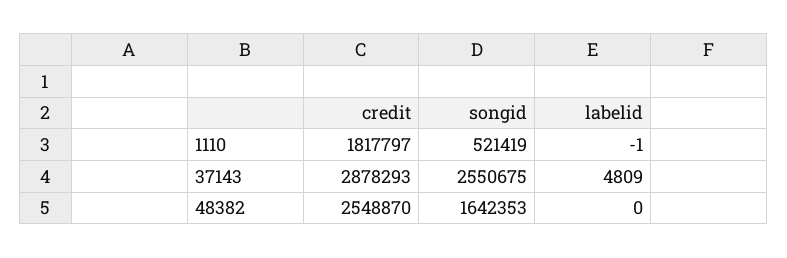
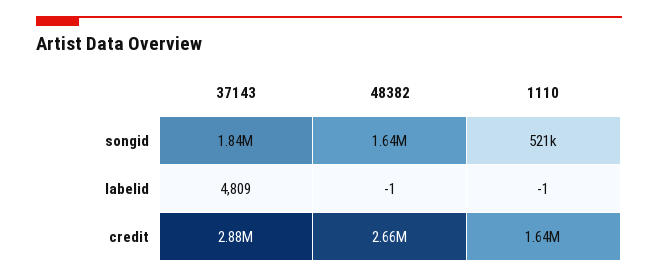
credit, 1110: 1817797 -> 1640000
songid, 37143: 2550675 -> 1840000
credit, 48382: 2548870 -> 2660000
labelid, 48382: 0 -> -1

